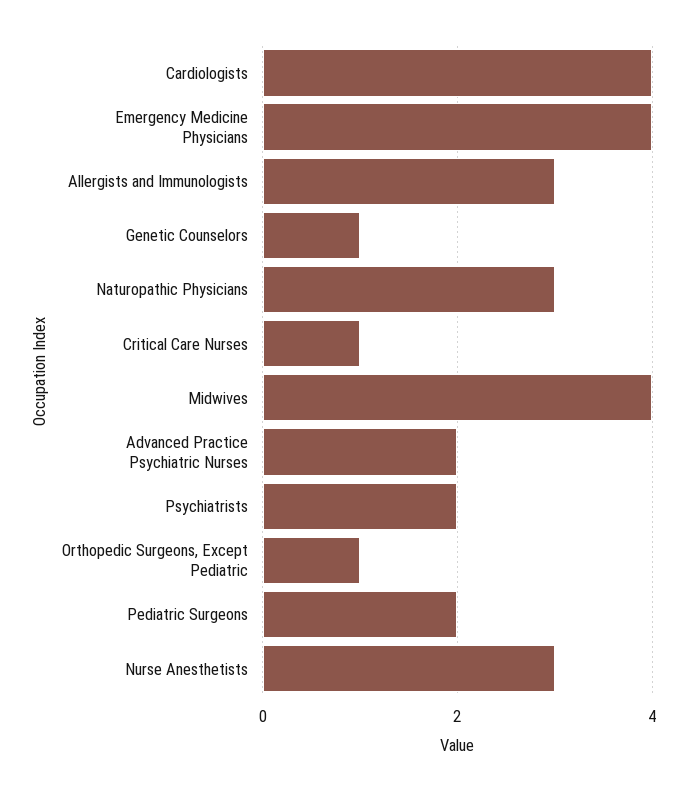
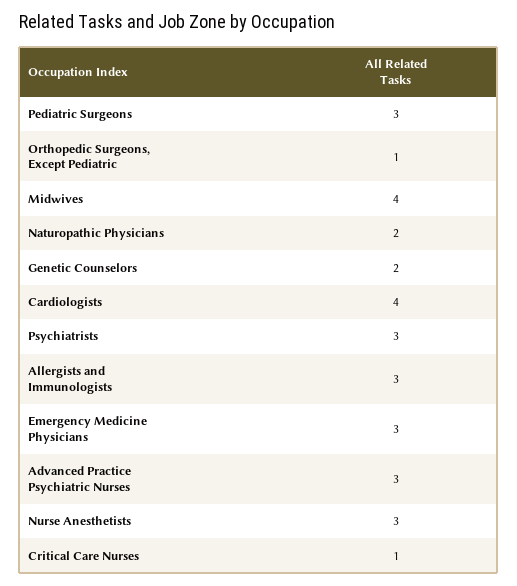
Emergency Medicine Physicians: 4 -> 3
Genetic Counselors: 1 -> 2
Naturopathic Physicians: 3 -> 2
Advanced Practice Psychiatric Nurses: 2 -> 3
Psychiatrists: 2 -> 3
Pediatric Surgeons: 2 -> 3

